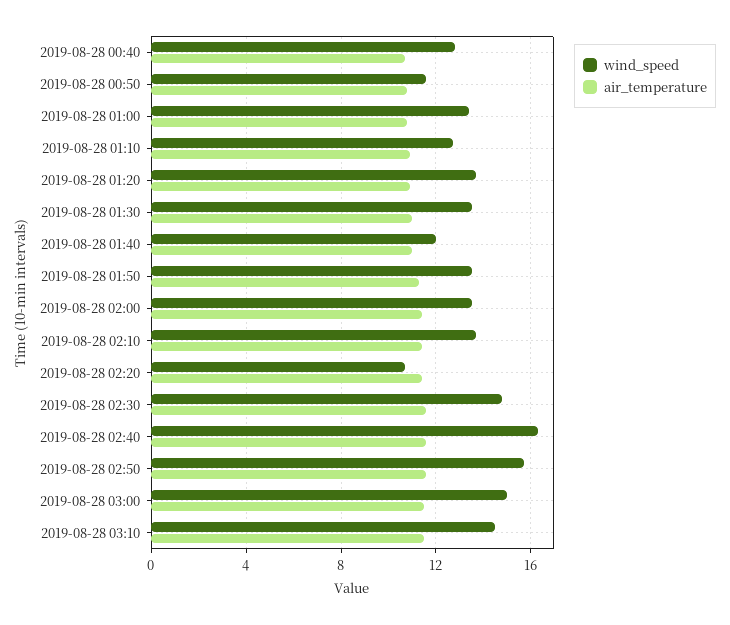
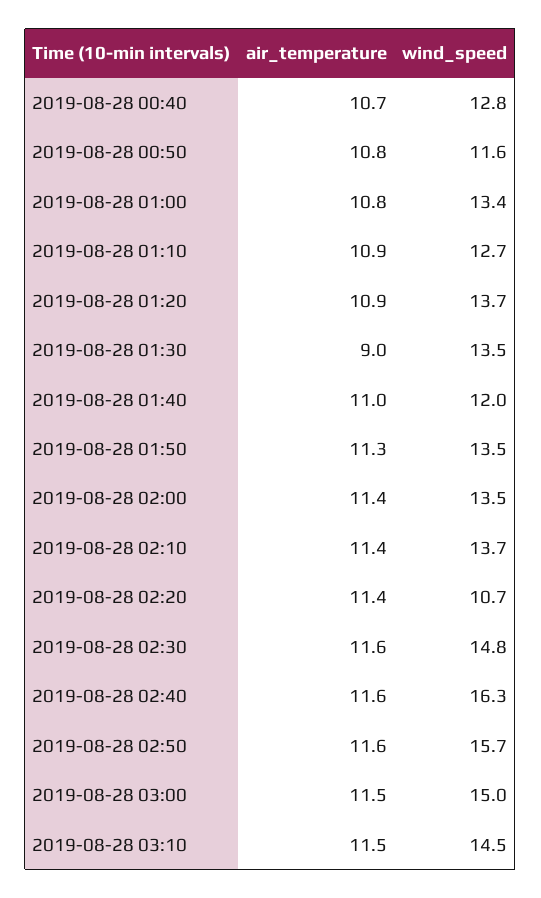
air_temperature, 2019-08-28 01:30: 11 -> 9

